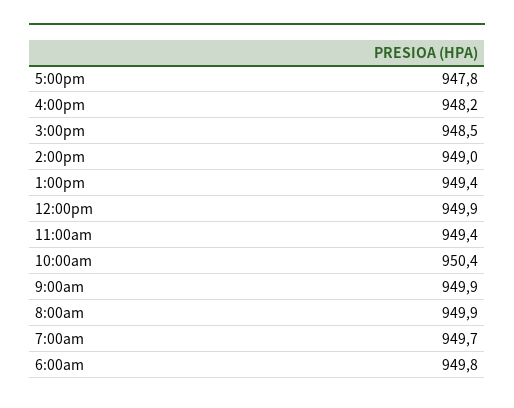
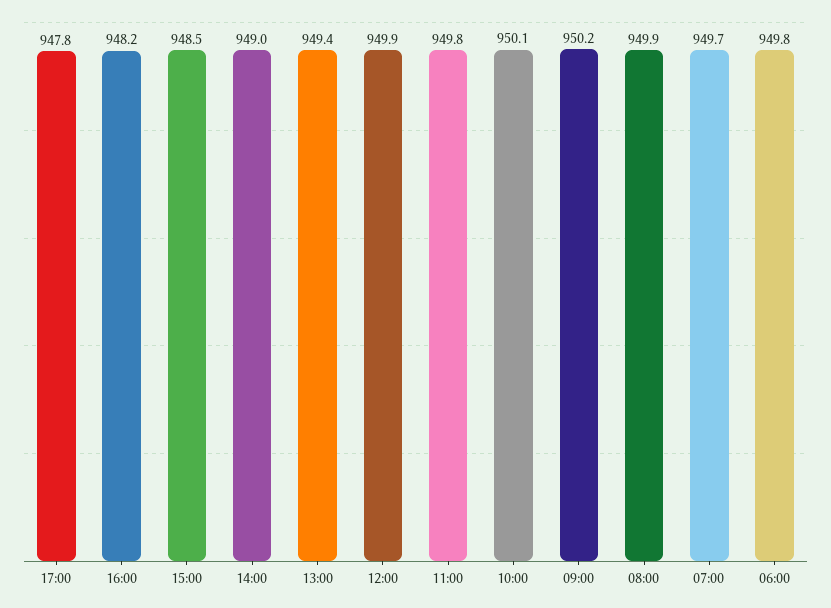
11:00am: 949.4 -> 949.8
10:00am: 950.4 -> 950.1
9:00am: 949.9 -> 950.2

